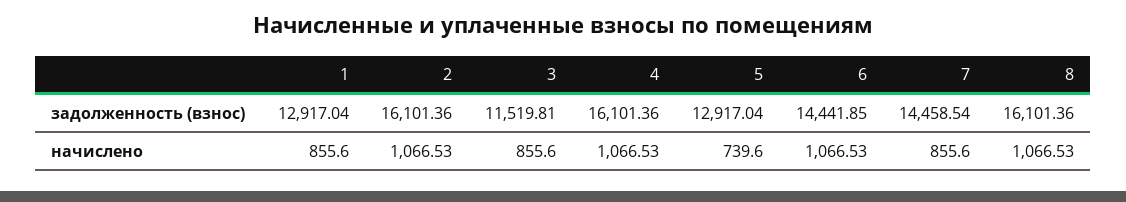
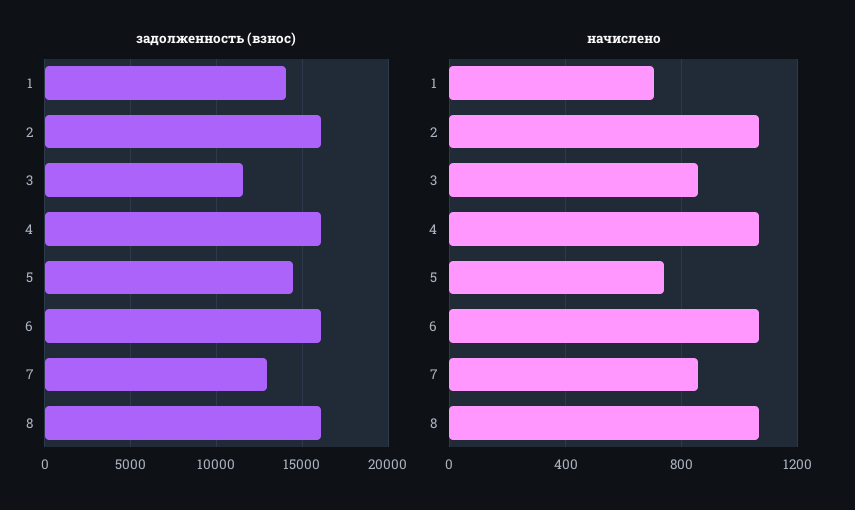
задолженность (взнос), 1: 12917.04 -> 14000
задолженность (взнос), 5: 12917.04 -> 14500
задолженность (взнос), 6: 14441.85 -> 16000
задолженность (взнос), 7: 14458.54 -> 13000
начислено, 1: 855.6 -> 700

